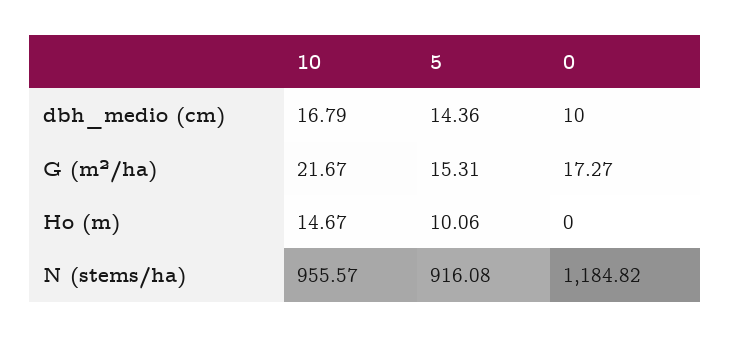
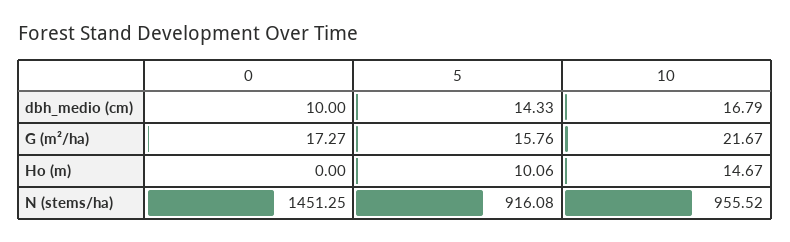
5, dbh_medio (cm): 14.36 -> 14.33
5, G (m²/ha): 15.31 -> 15.76
10, N (stems/ha): 955.57 -> 955.52
0, N (stems/ha): 1184.82 -> 1451.25

